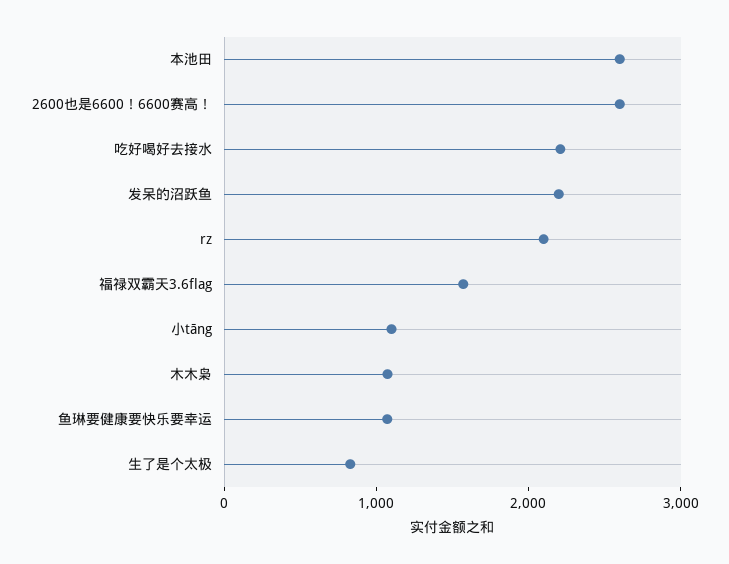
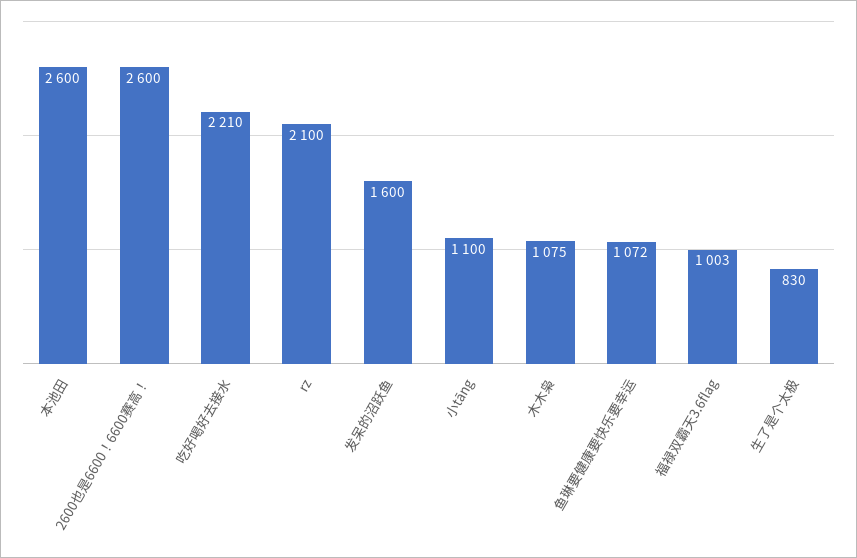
发呆的沼跃鱼: 2200 -> 1600
福禄双霸天3.6flag: 1600 -> 1003

